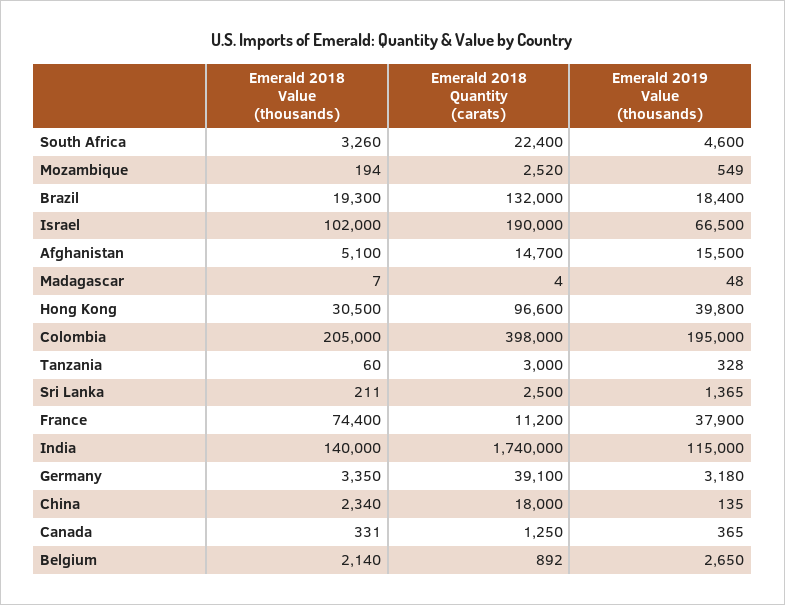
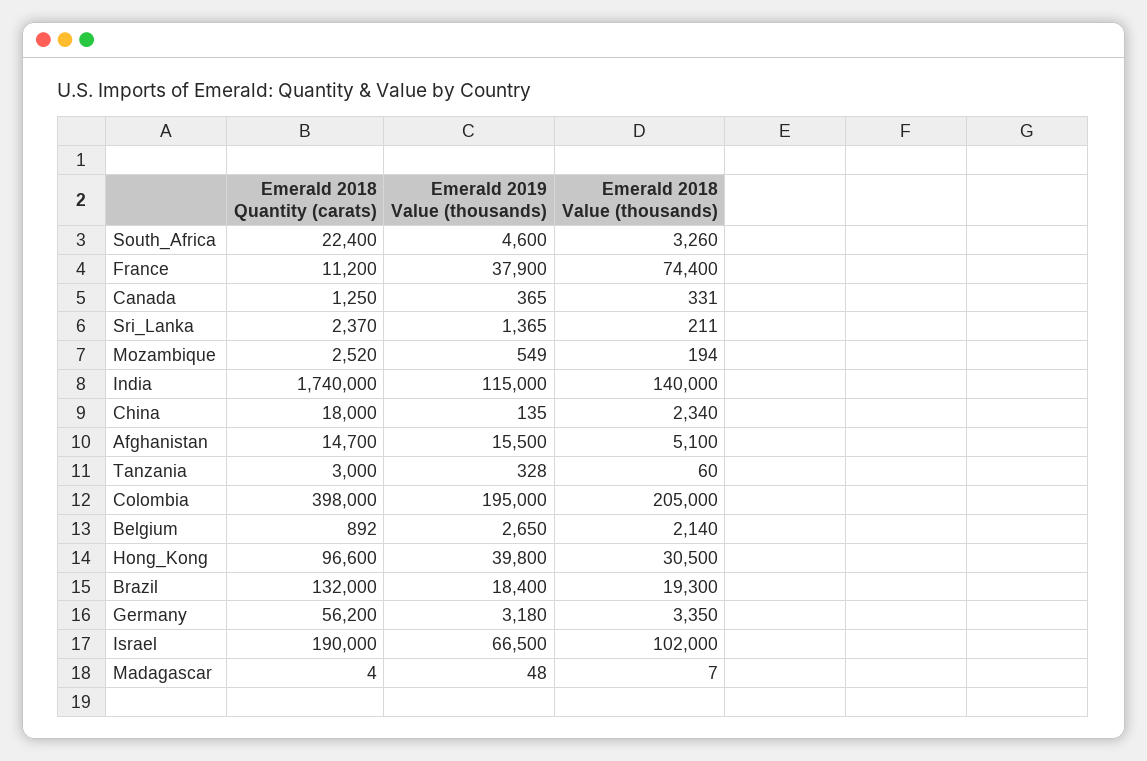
Emerald 2018 Quantity (carats), Sri Lanka: 2500 -> 2370
Emerald 2018 Quantity (carats), Germany: 39100 -> 56200

